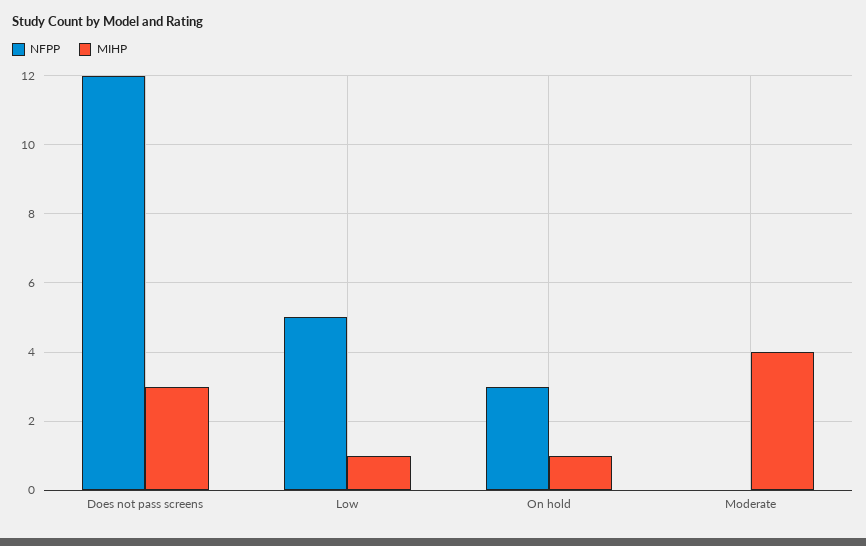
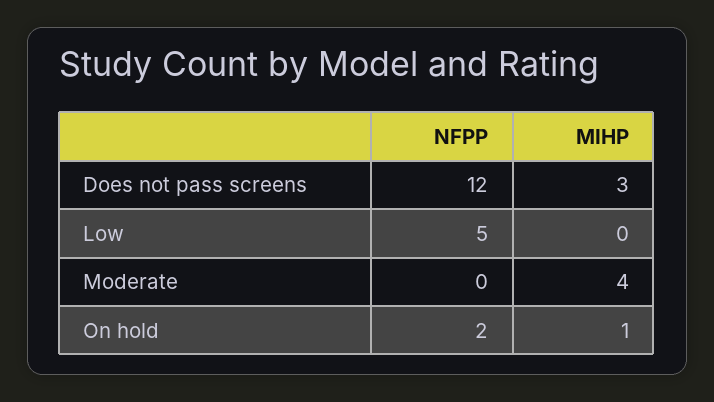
MIHP, Low: 1 -> 0
NFPP, On hold: 3 -> 2

